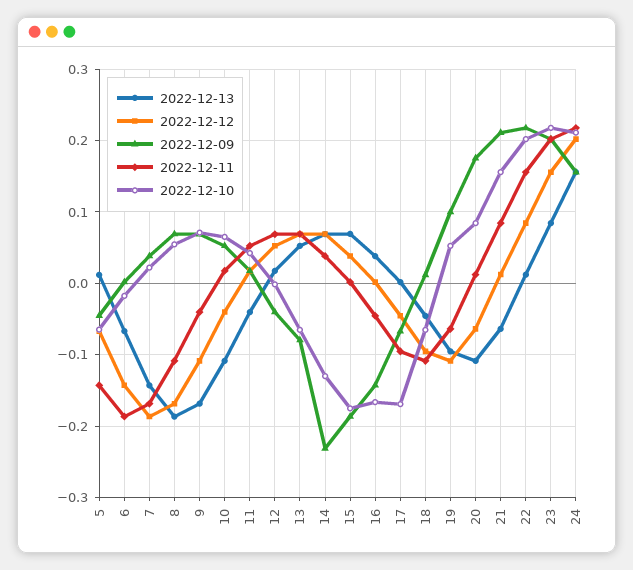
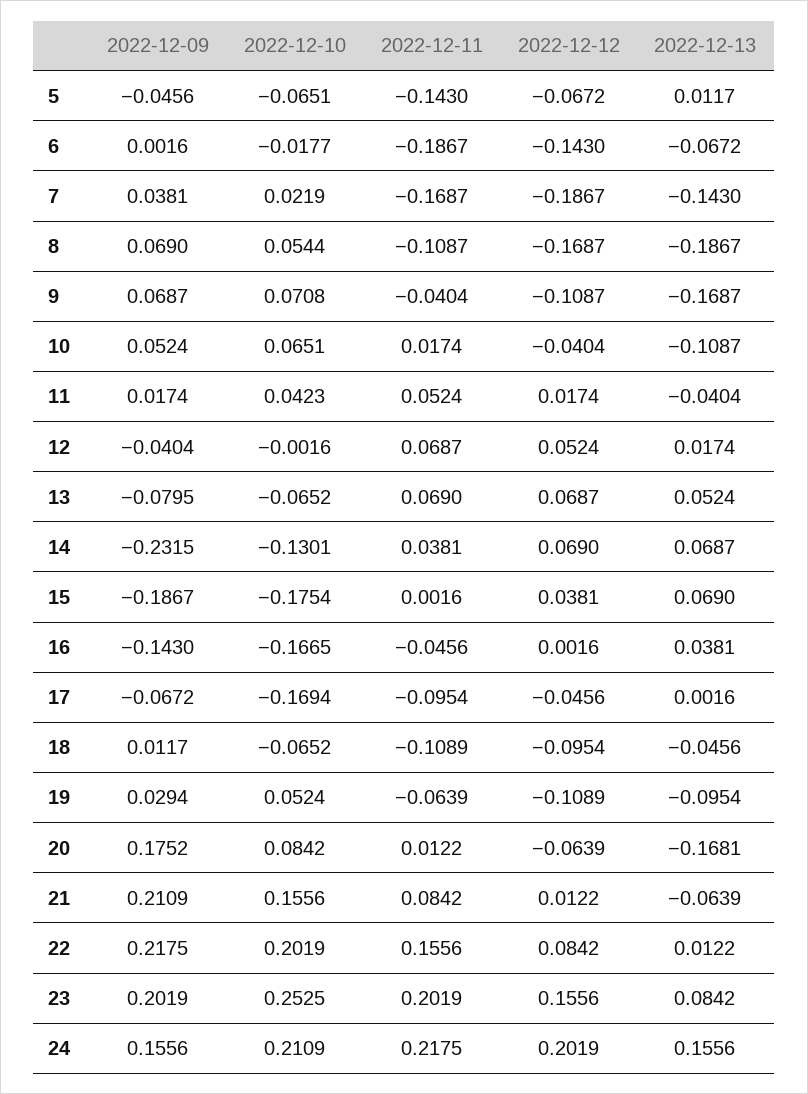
2022-12-09, 19: 0.1 -> 0.0294
2022-12-13, 20: -0.11 -> -0.1681
2022-12-10, 23: 0.22 -> 0.2525

